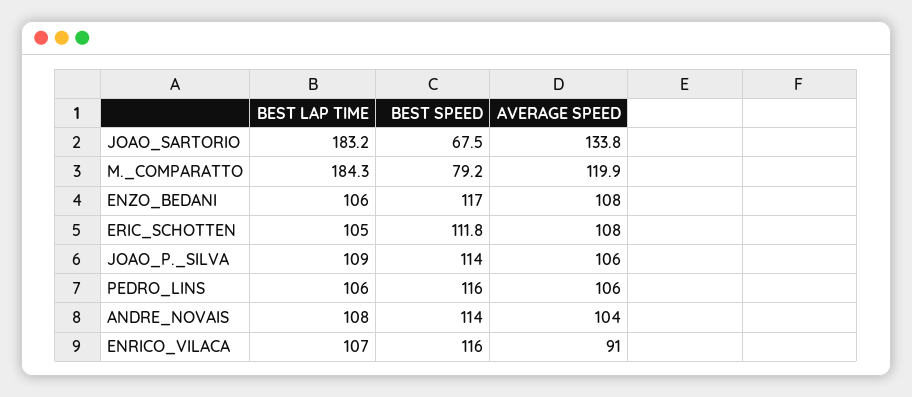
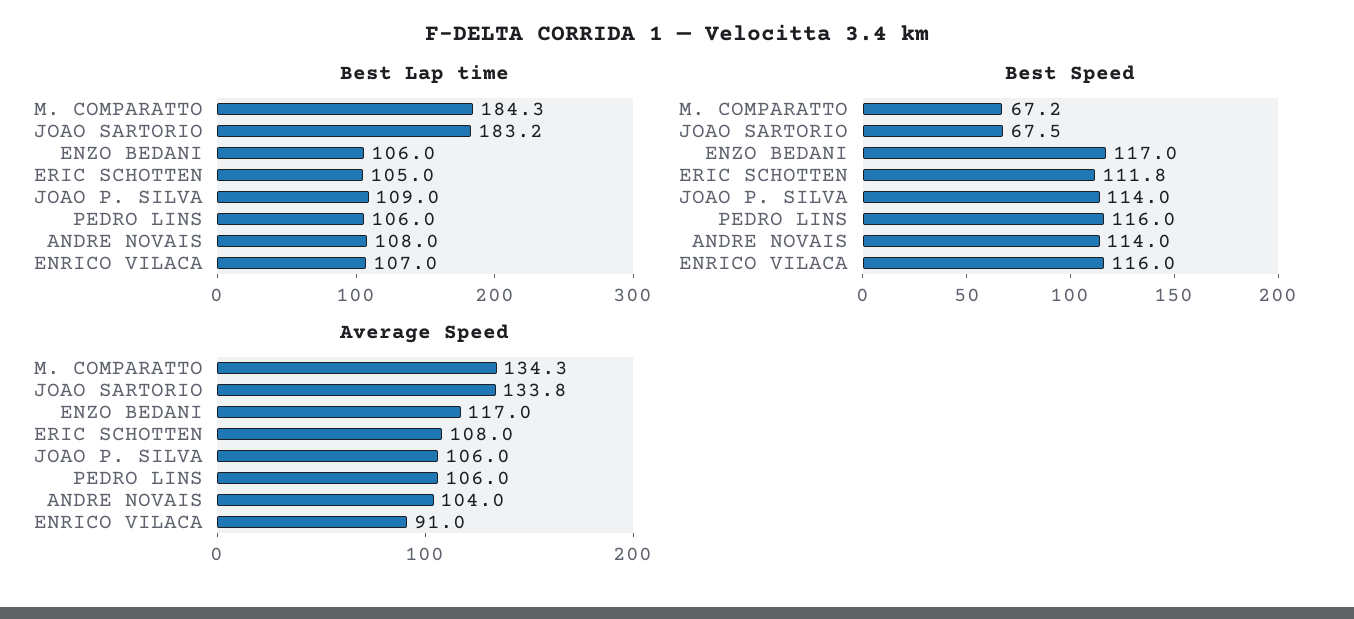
BEST SPEED, M._COMPARATTO: 79.2 -> 67.2
AVERAGE SPEED, M._COMPARATTO: 119.9 -> 134.3
AVERAGE SPEED, ENZO_BEDANI: 108 -> 117

